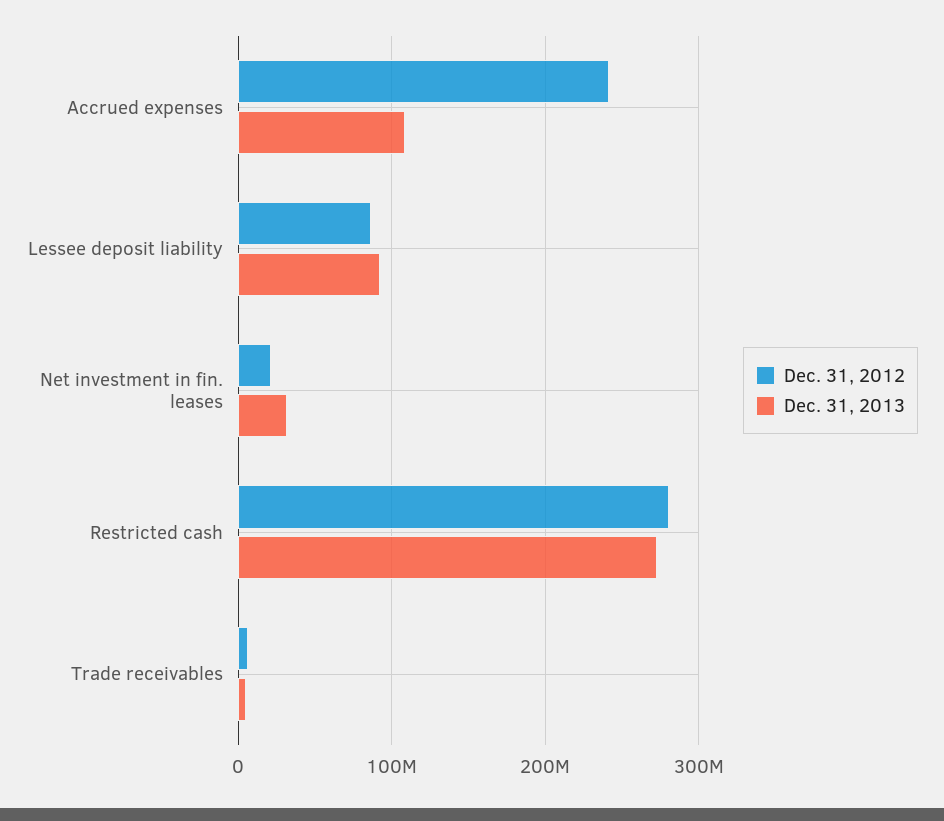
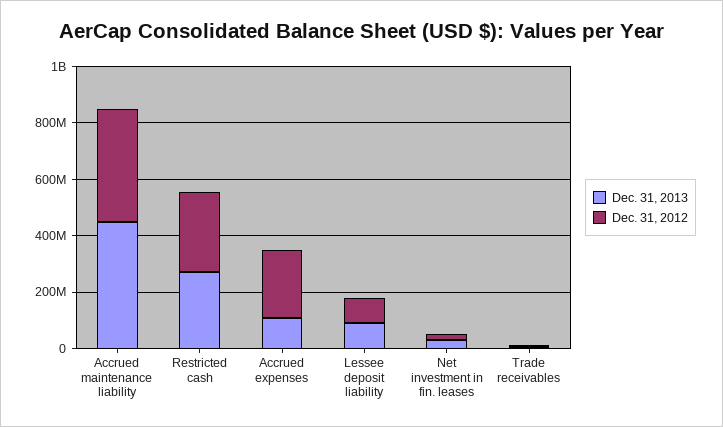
Dec. 31, 2013, Accrued maintenance liability: none -> 450000000
Dec. 31, 2012, Accrued maintenance liability: none -> 400000000

